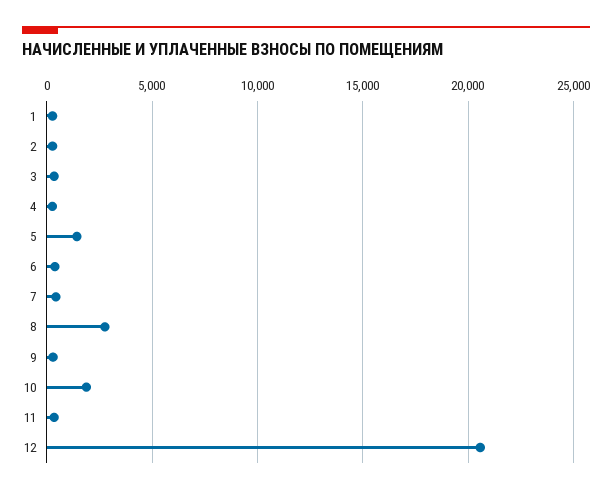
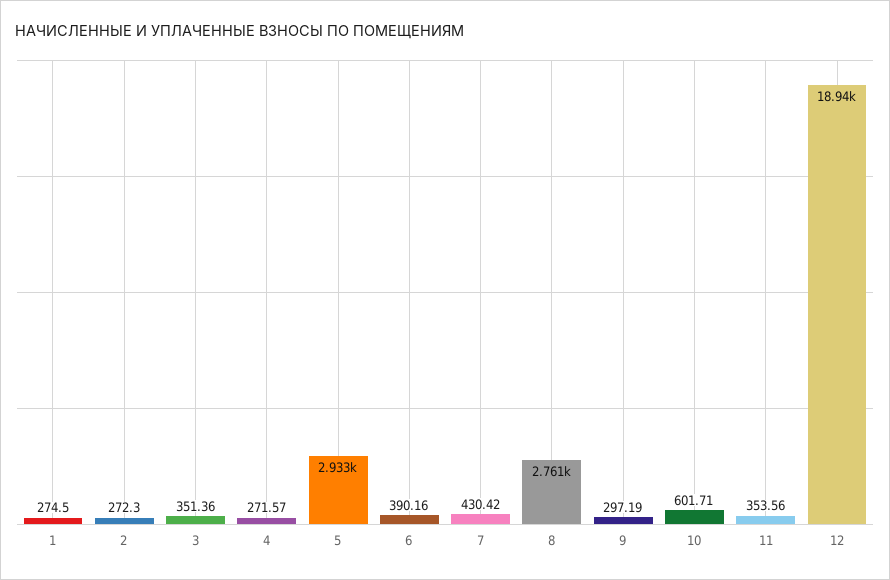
5: 1500 -> 2933
10: 2000 -> 601.71
12: 20500 -> 18940

